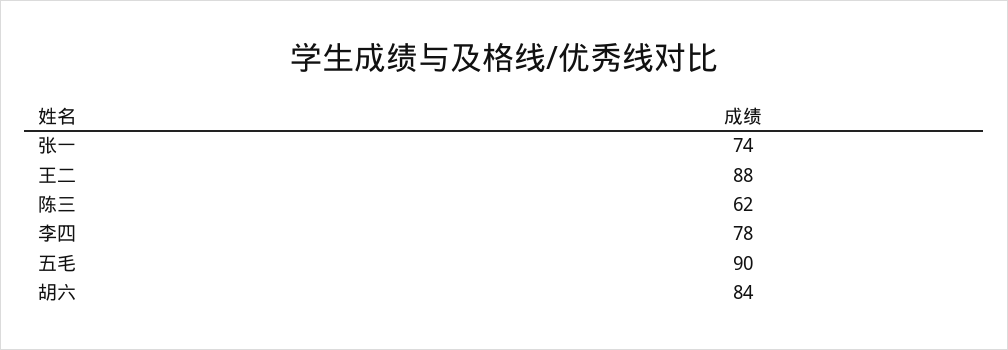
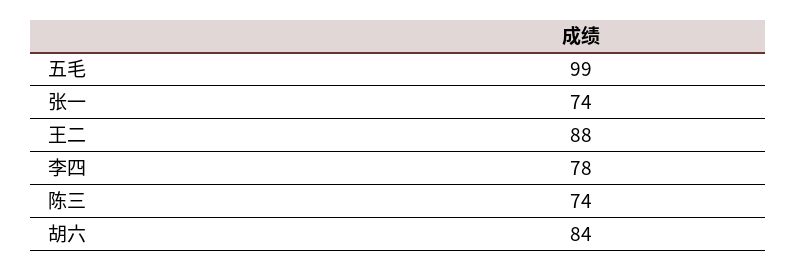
陈三: 62 -> 74
五毛: 90 -> 99

